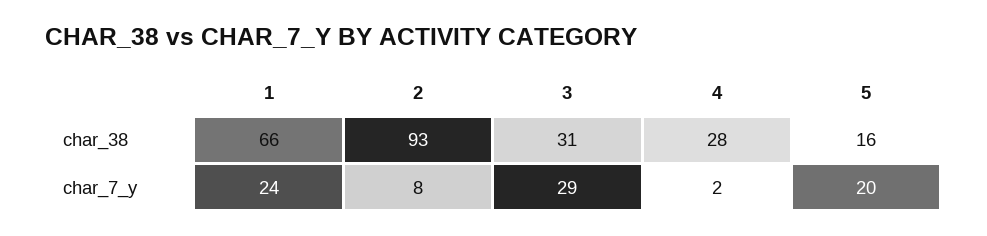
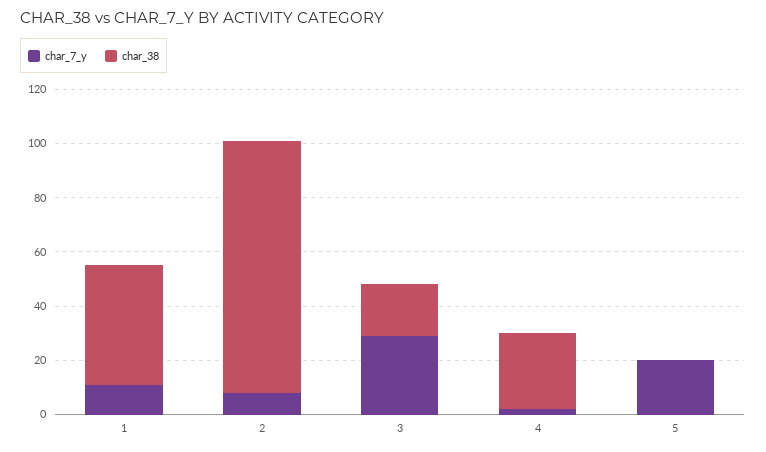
char_38, 1: 66 -> 45
char_38, 3: 31 -> 20
char_38, 5: 16 -> 0
char_7_y, 1: 24 -> 10

